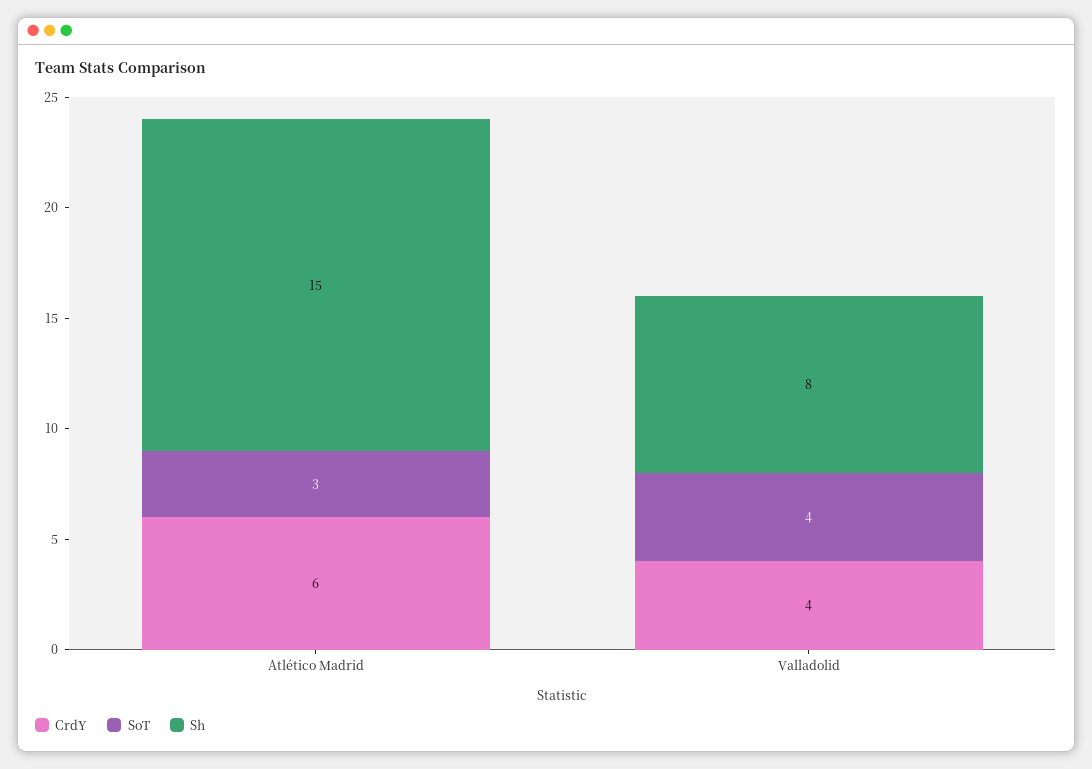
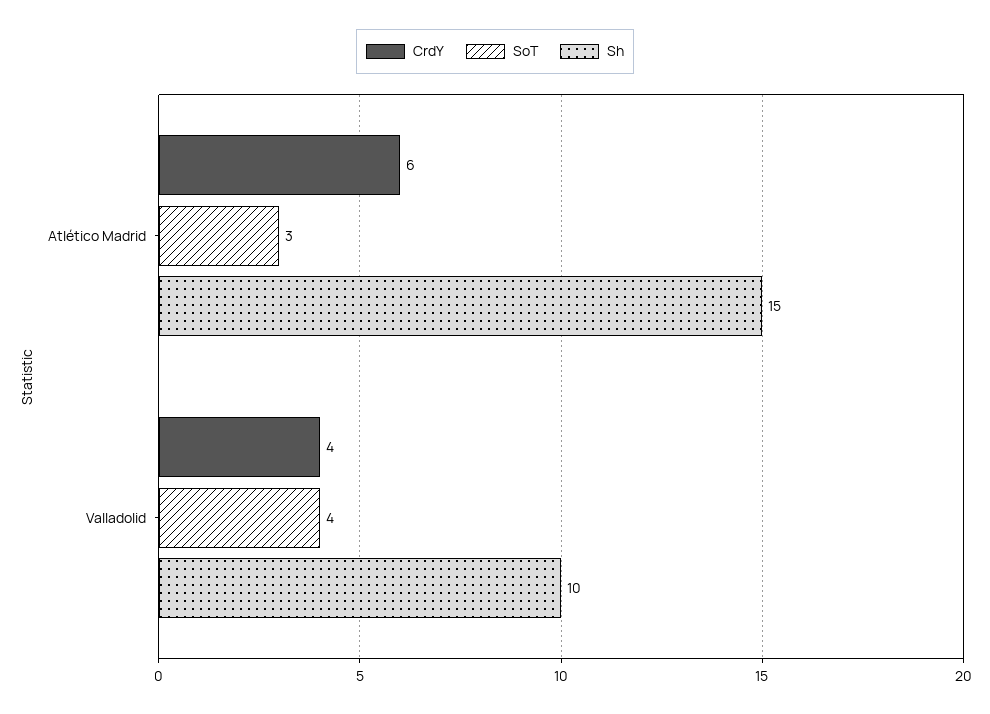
Sh, Valladolid: 8 -> 10

